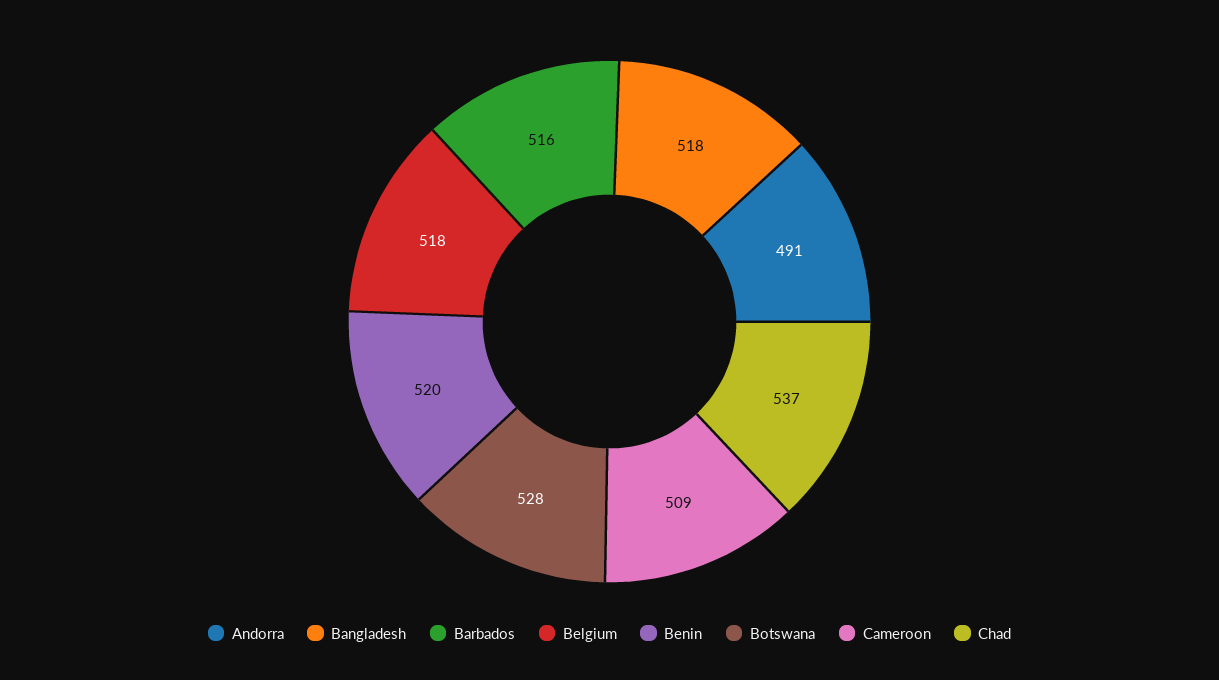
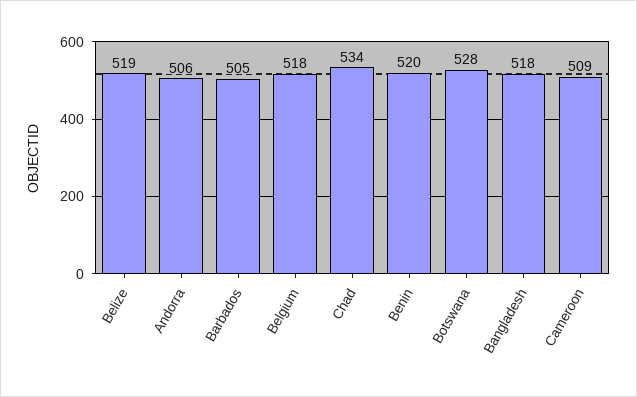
Andorra: 491 -> 506
Barbados: 516 -> 505
Chad: 537 -> 534
Belize: none -> 519

